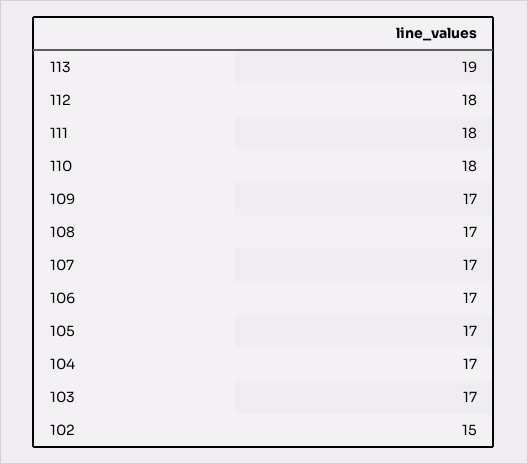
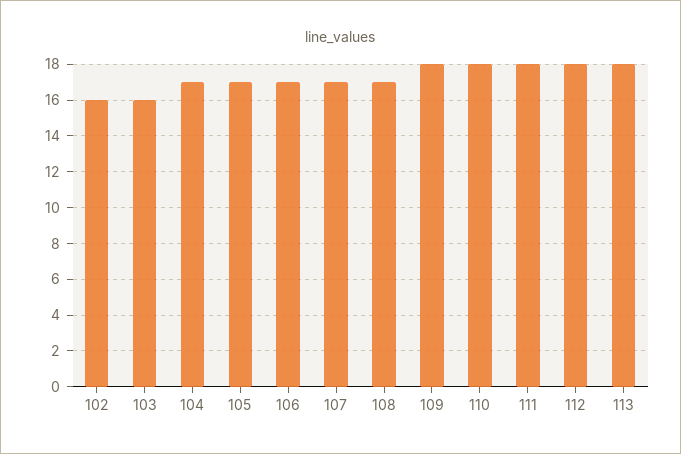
113: 19 -> 18
109: 17 -> 18
103: 17 -> 16
102: 15 -> 16

